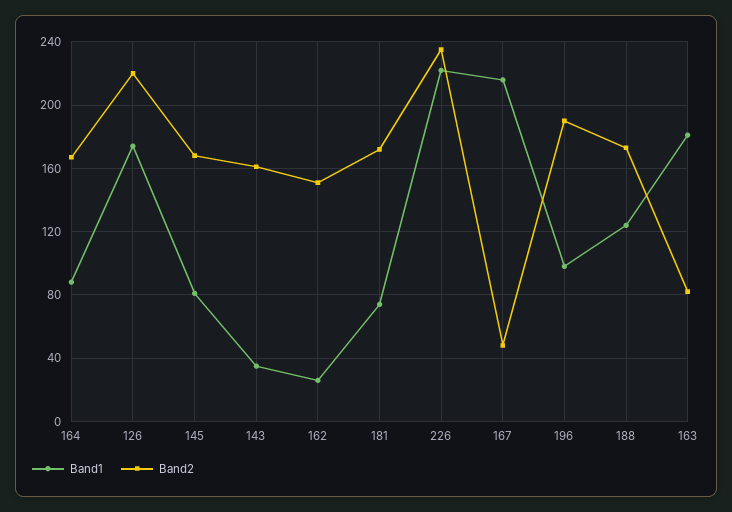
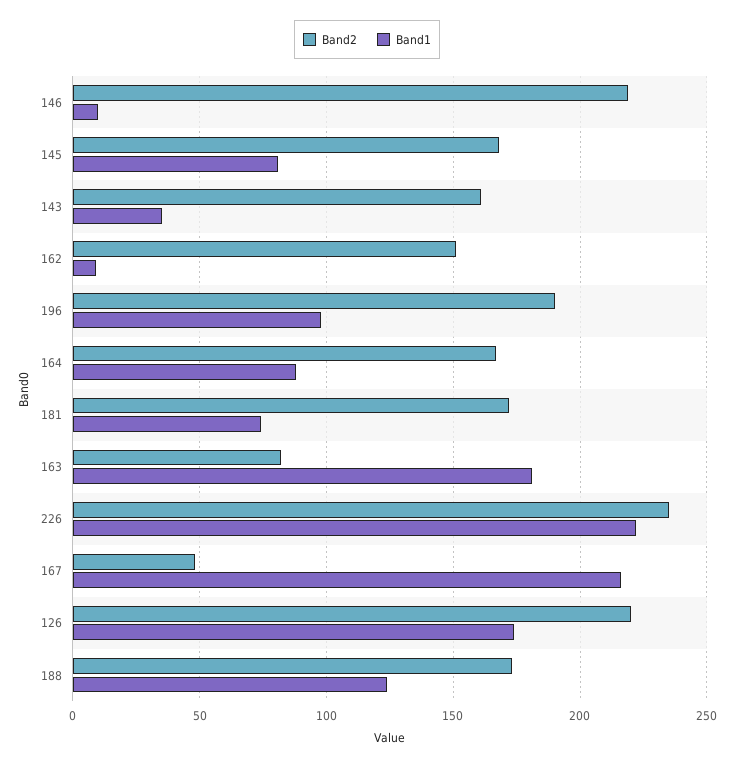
Band1, 162: 25 -> 10
Band2, 146: none -> 220
Band1, 146: none -> 10

